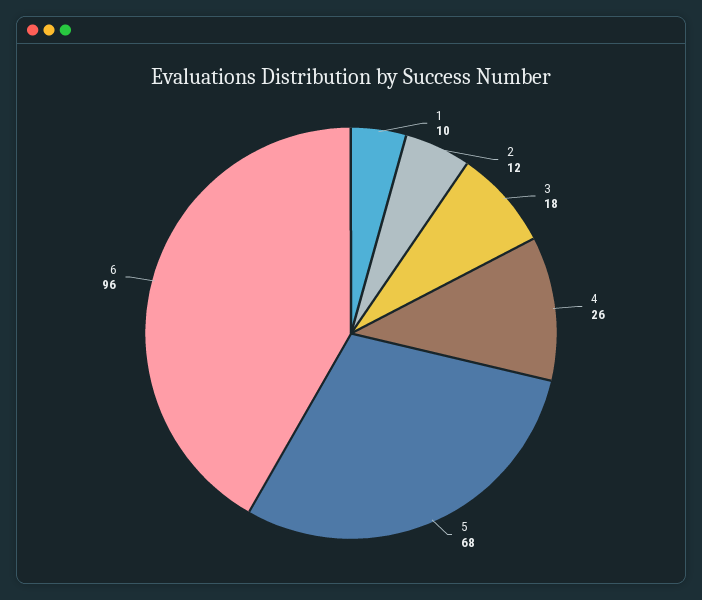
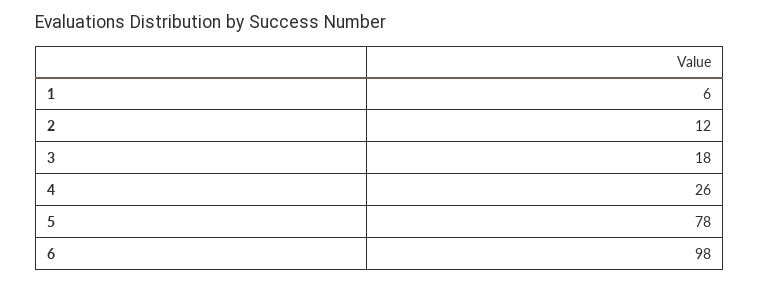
1: 10 -> 6
5: 68 -> 78
6: 96 -> 98

